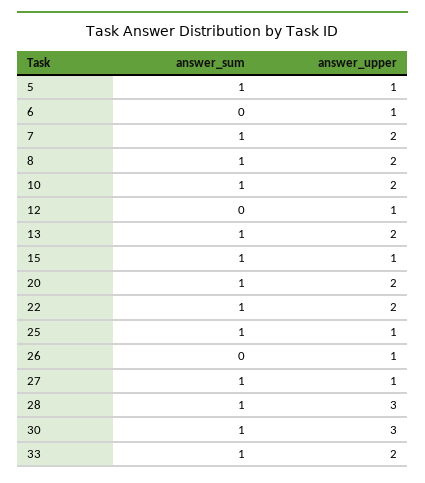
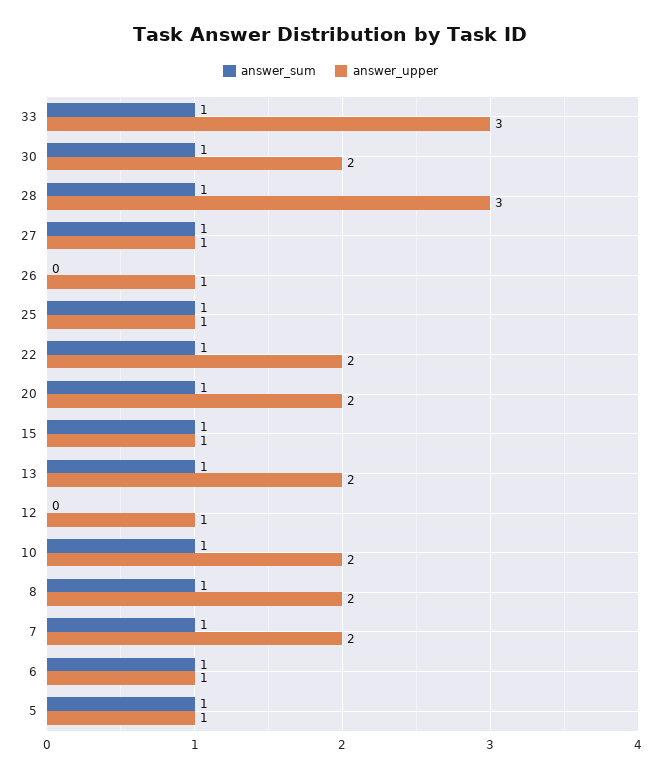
answer_sum, 6: 0 -> 1
answer_upper, 30: 3 -> 2
answer_upper, 33: 2 -> 3

